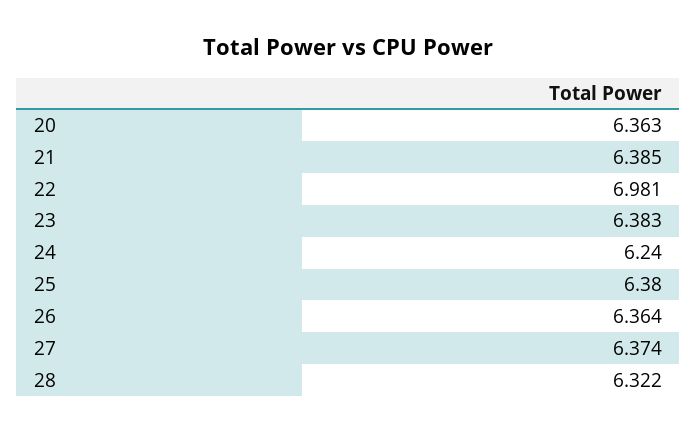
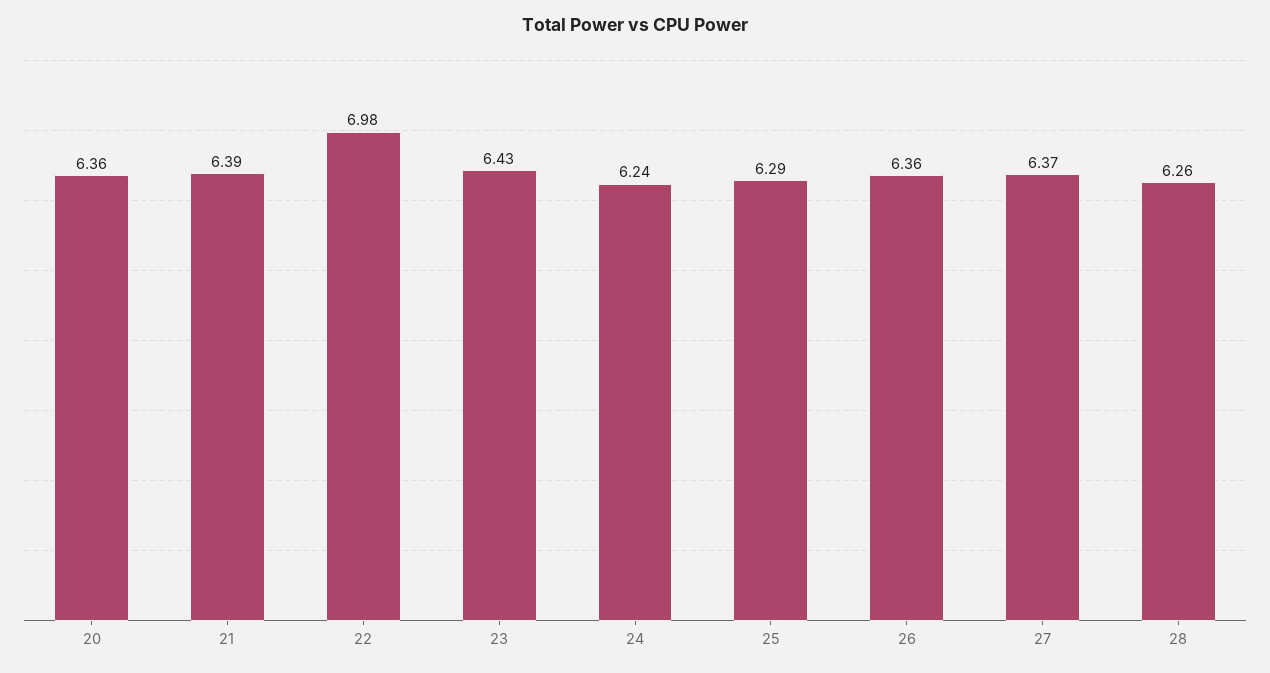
23: 6.383 -> 6.43
25: 6.38 -> 6.29
28: 6.322 -> 6.26

